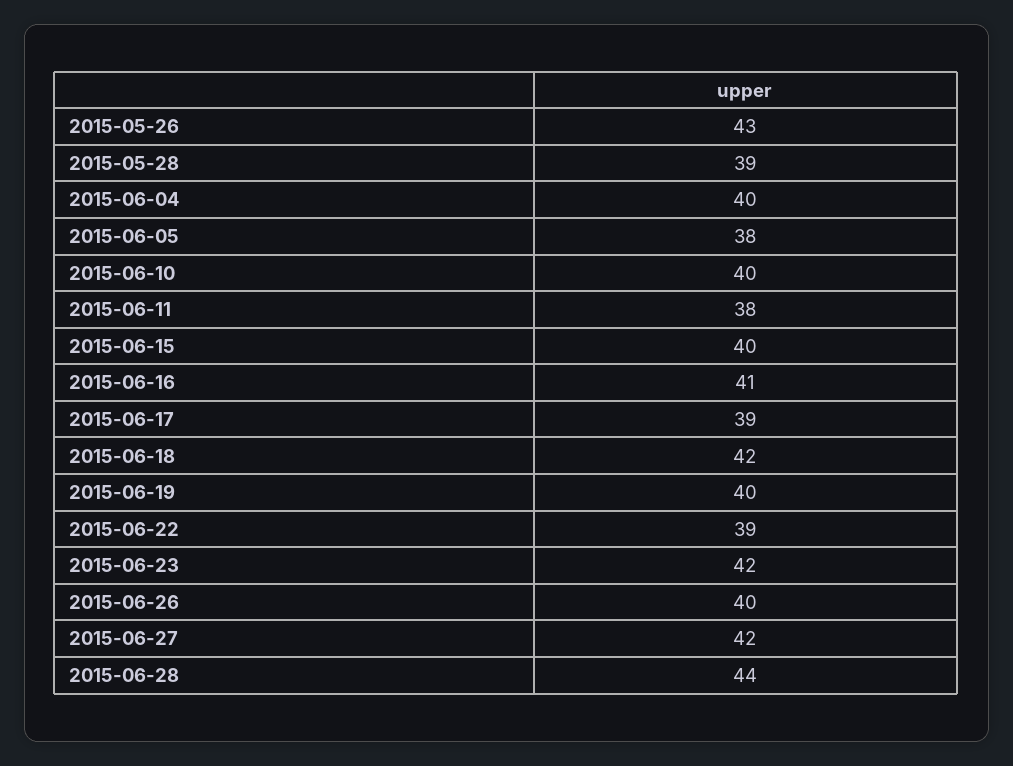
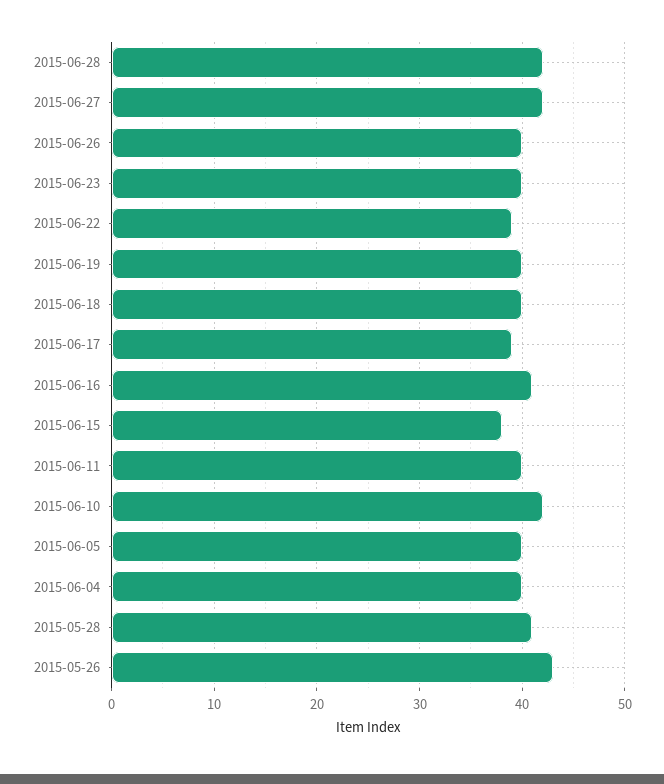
2015-05-28: 39 -> 41
2015-06-05: 38 -> 40
2015-06-10: 40 -> 42
2015-06-11: 38 -> 40
2015-06-15: 40 -> 38
2015-06-18: 42 -> 40
2015-06-23: 42 -> 40
2015-06-28: 44 -> 42

